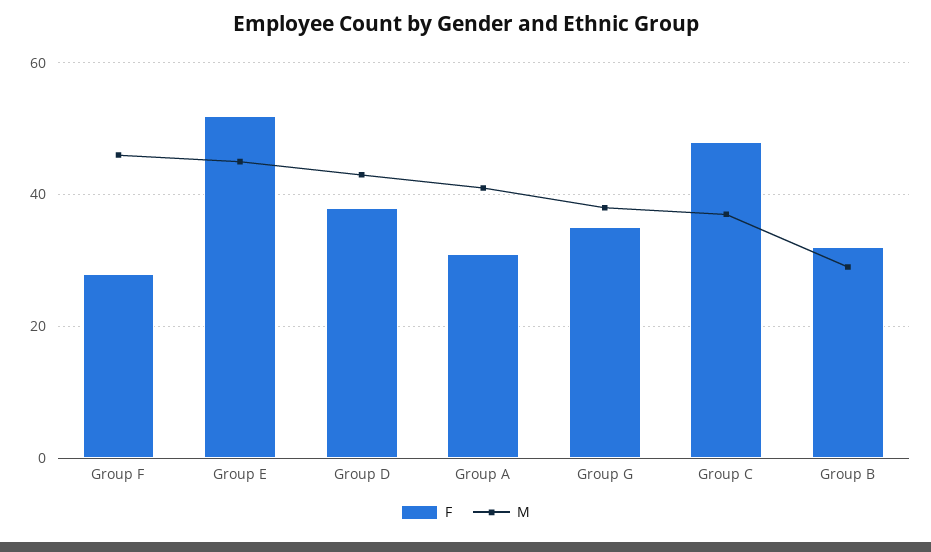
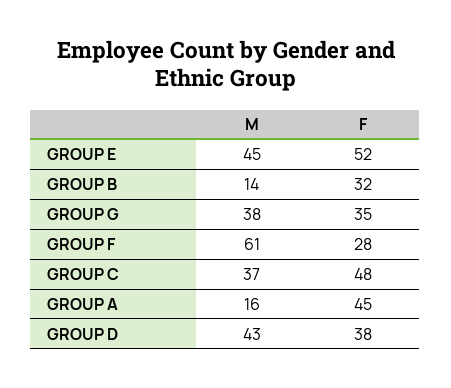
M, Group F: 45 -> 61
F, Group A: 30 -> 45
M, Group A: 40 -> 16
M, Group B: 30 -> 14

